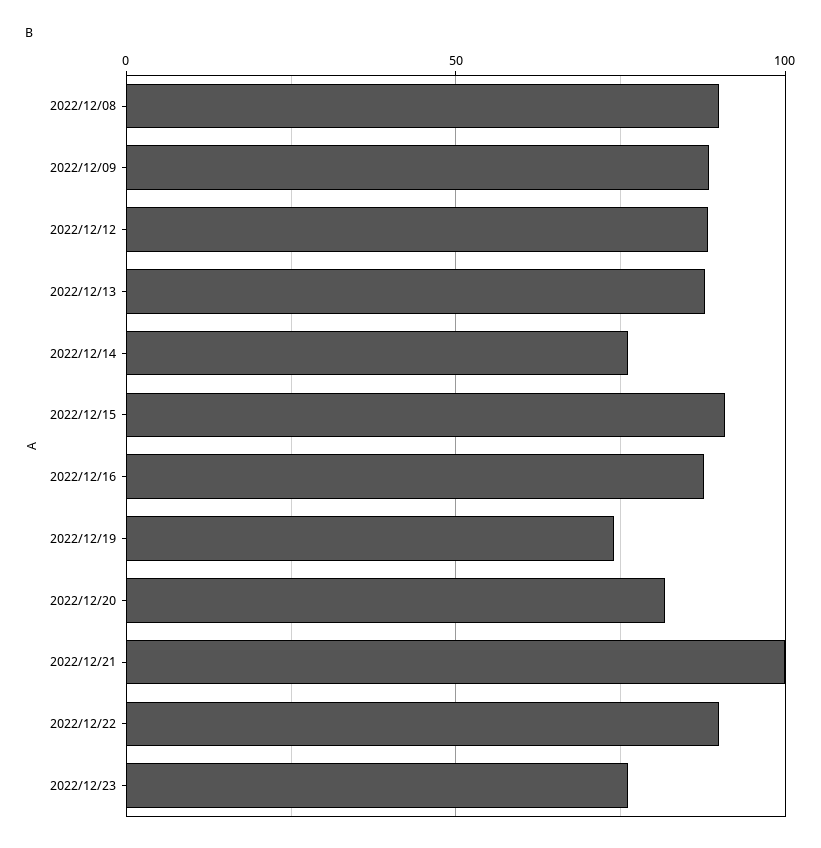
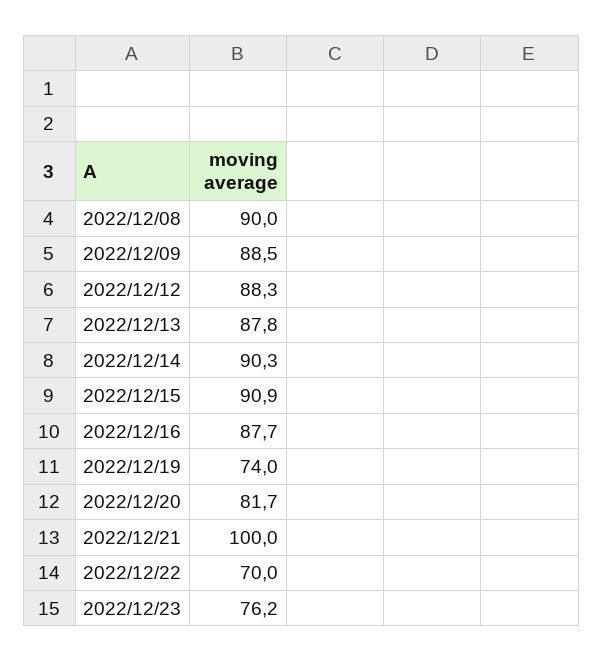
2022/12/14: 75 -> 90.3
2022/12/22: 90 -> 70

